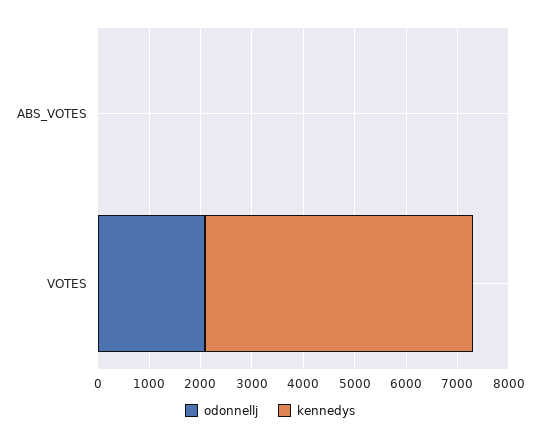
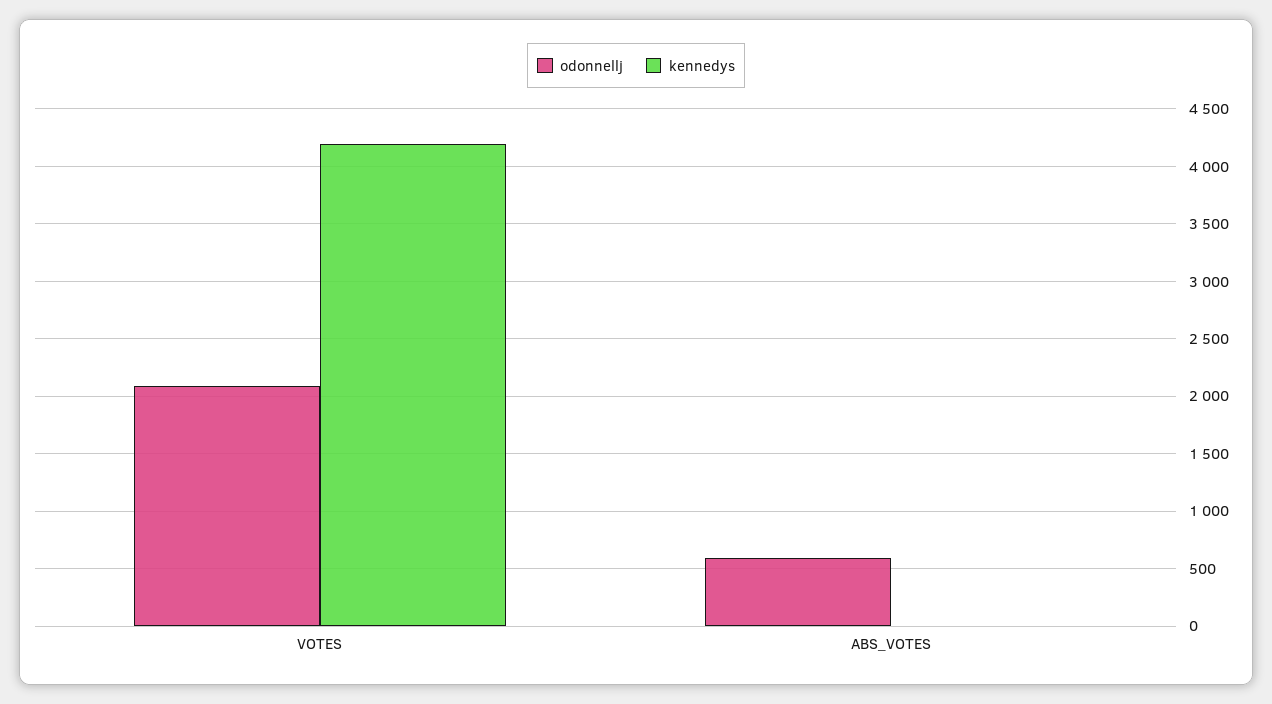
odonnellj, ABS_VOTES: 0 -> 600
kennedys, VOTES: 5200 -> 4200

